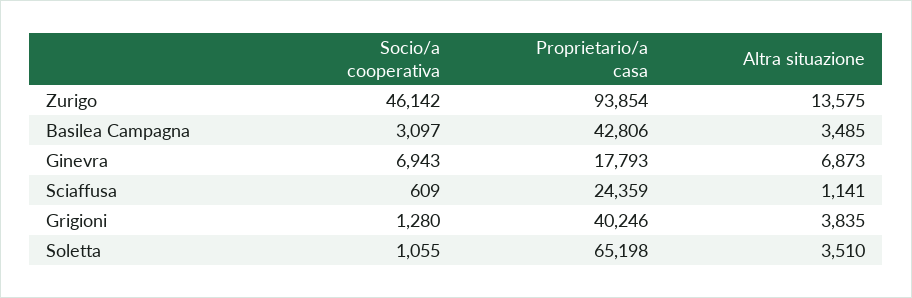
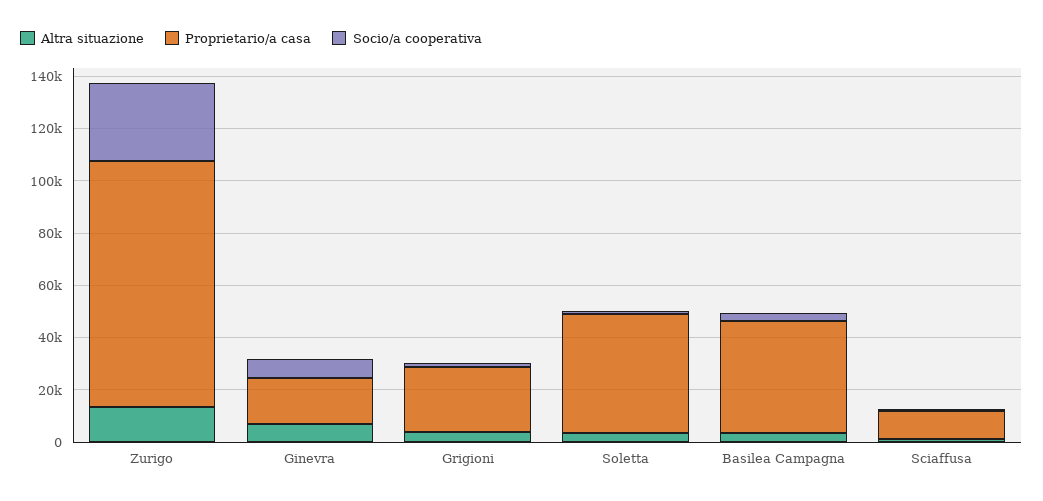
Socio/a cooperativa, Zurigo: 46142 -> 30000
Proprietario/a casa, Sciaffusa: 24359 -> 10000
Proprietario/a casa, Grigioni: 40246 -> 25000
Proprietario/a casa, Soletta: 65198 -> 45000

